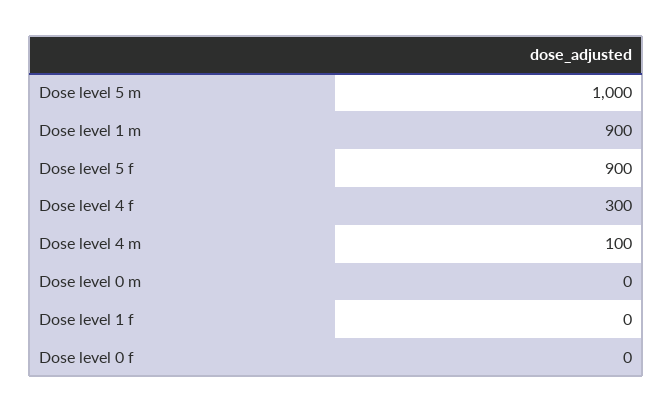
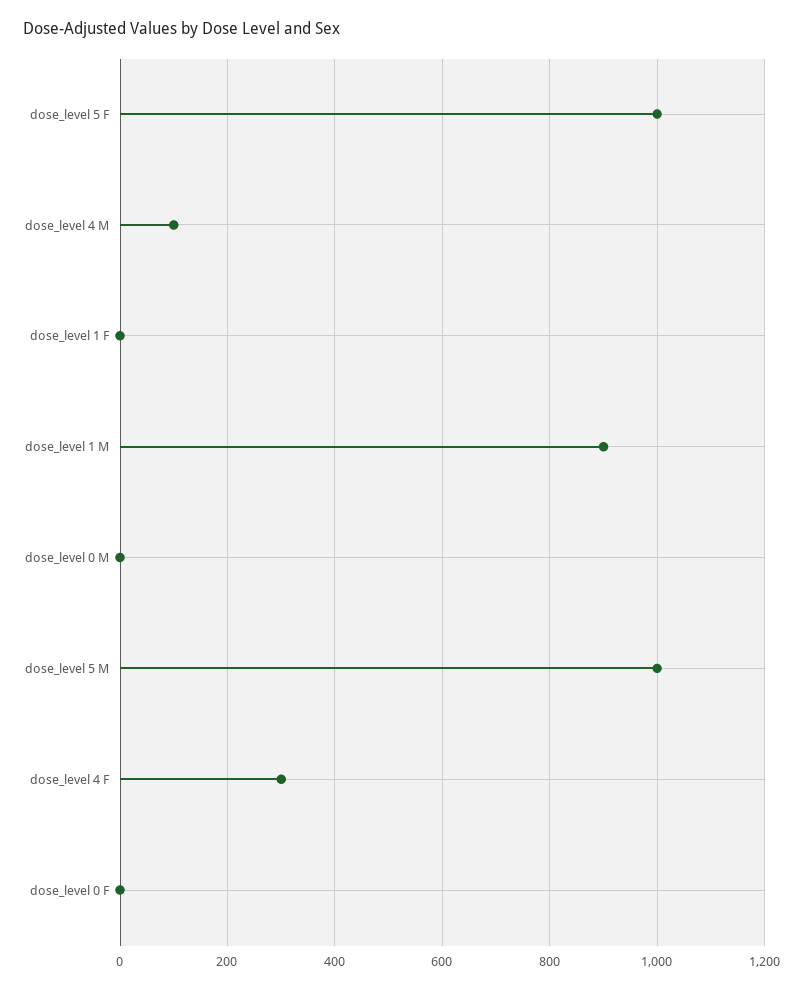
Dose level 5 f: 900 -> 1000

